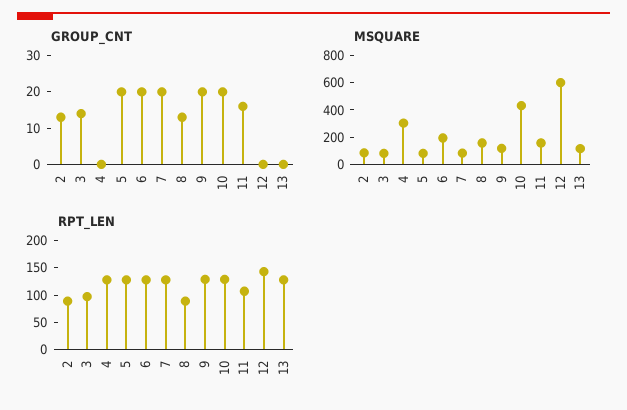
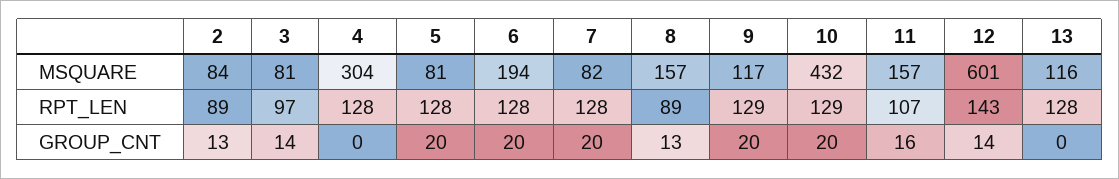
GROUP_CNT, 12: 0 -> 14

